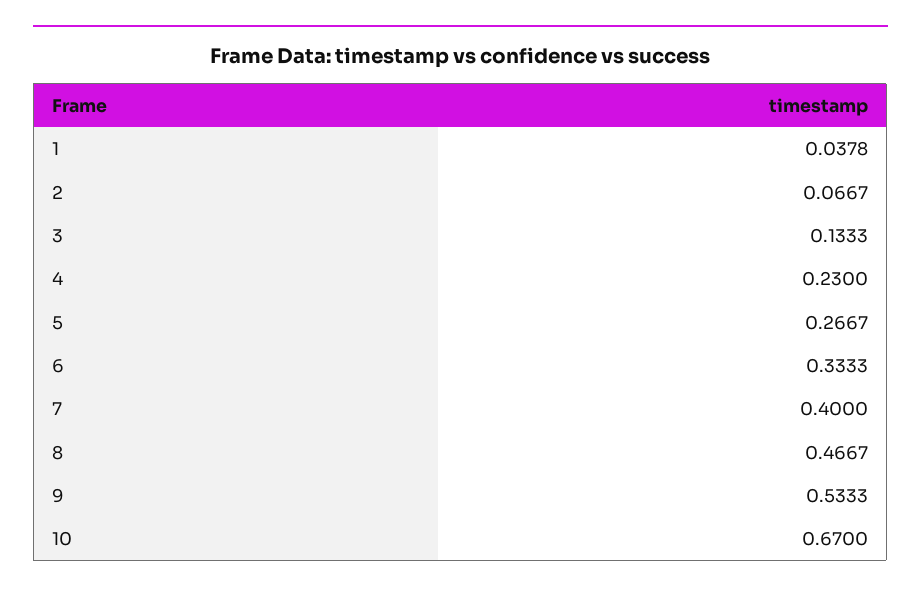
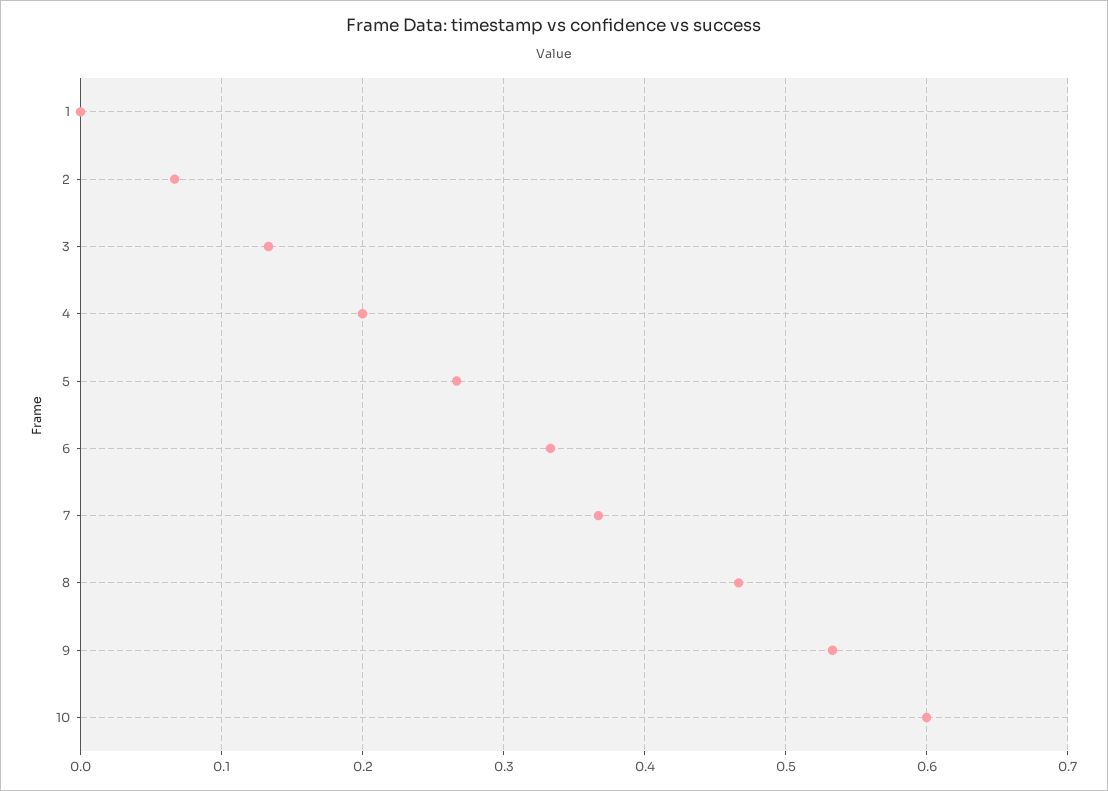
1: 0.0378 -> 0
4: 0.23 -> 0.2
7: 0.4 -> 0.37
10: 0.67 -> 0.6

